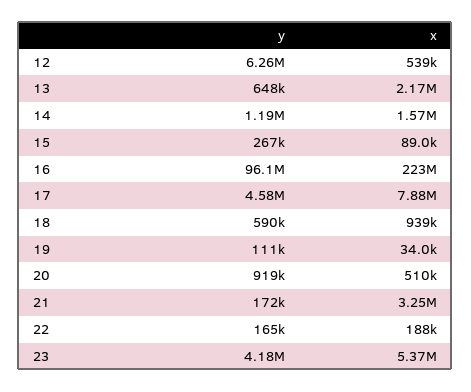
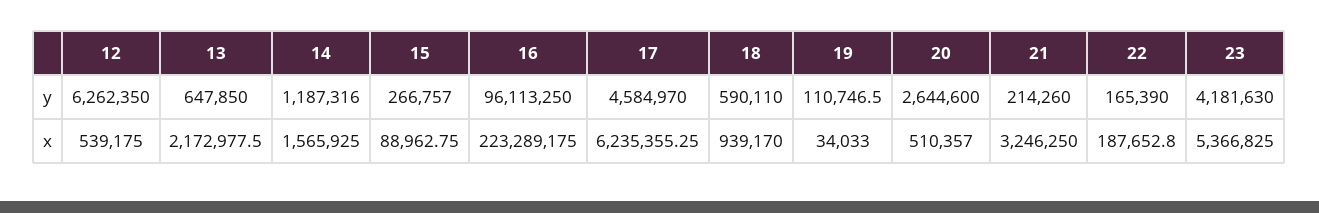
x, 17: 7880000 -> 6235355.25
y, 20: 919000 -> 2644600
y, 21: 172000 -> 214260

